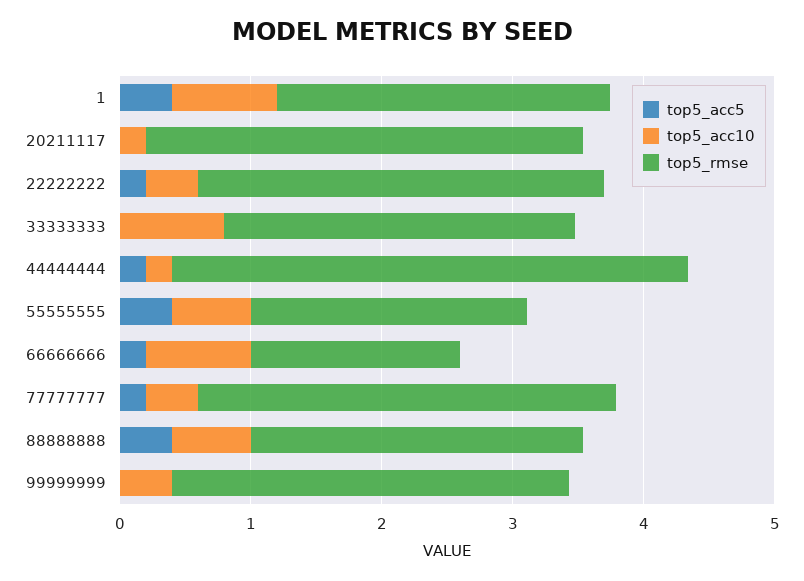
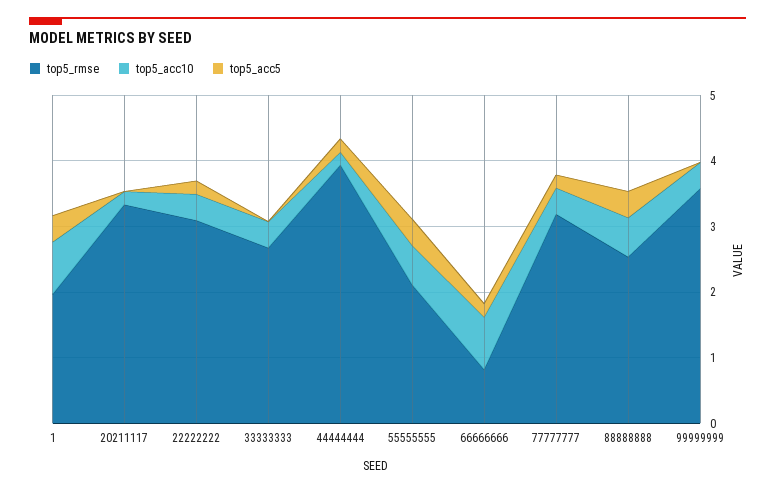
top5_rmse, 1: 2.6 -> 2
top5_acc10, 33333333: 0.8 -> 0.4
top5_rmse, 66666666: 1.6 -> 0.8
top5_rmse, 99999999: 3 -> 3.6

